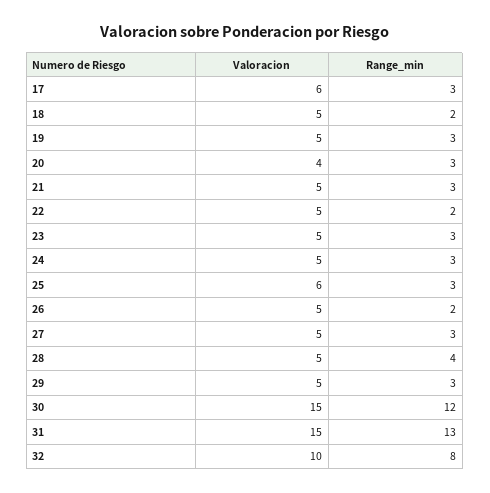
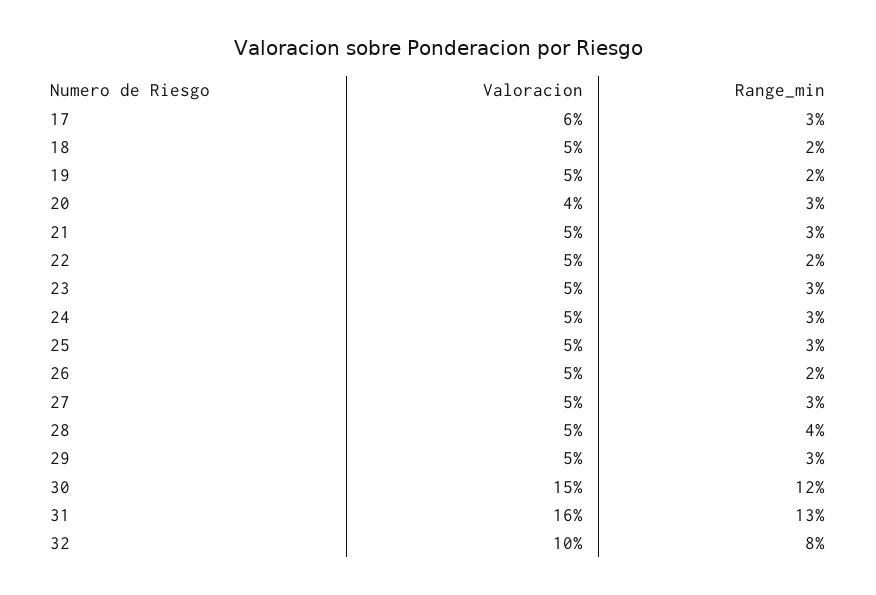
Range_min, 19: 3 -> 2
Valoracion, 25: 6 -> 5
Valoracion, 31: 15 -> 16

